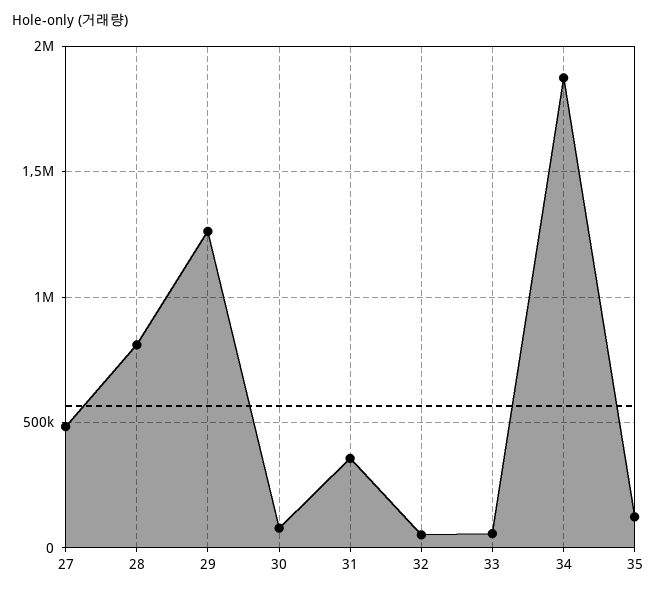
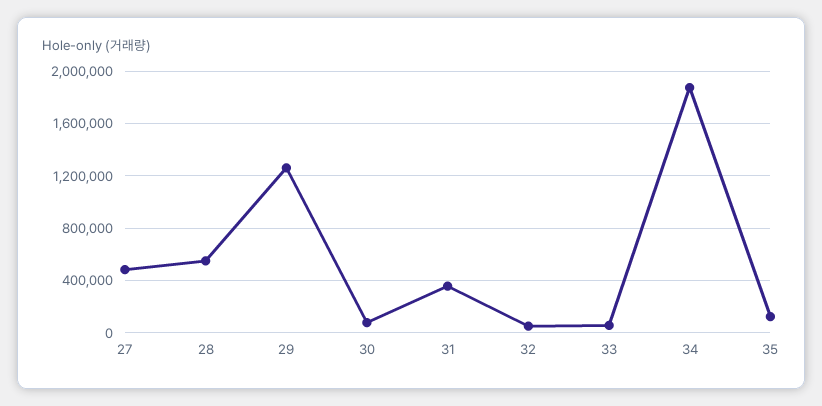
28: 800000 -> 550000

